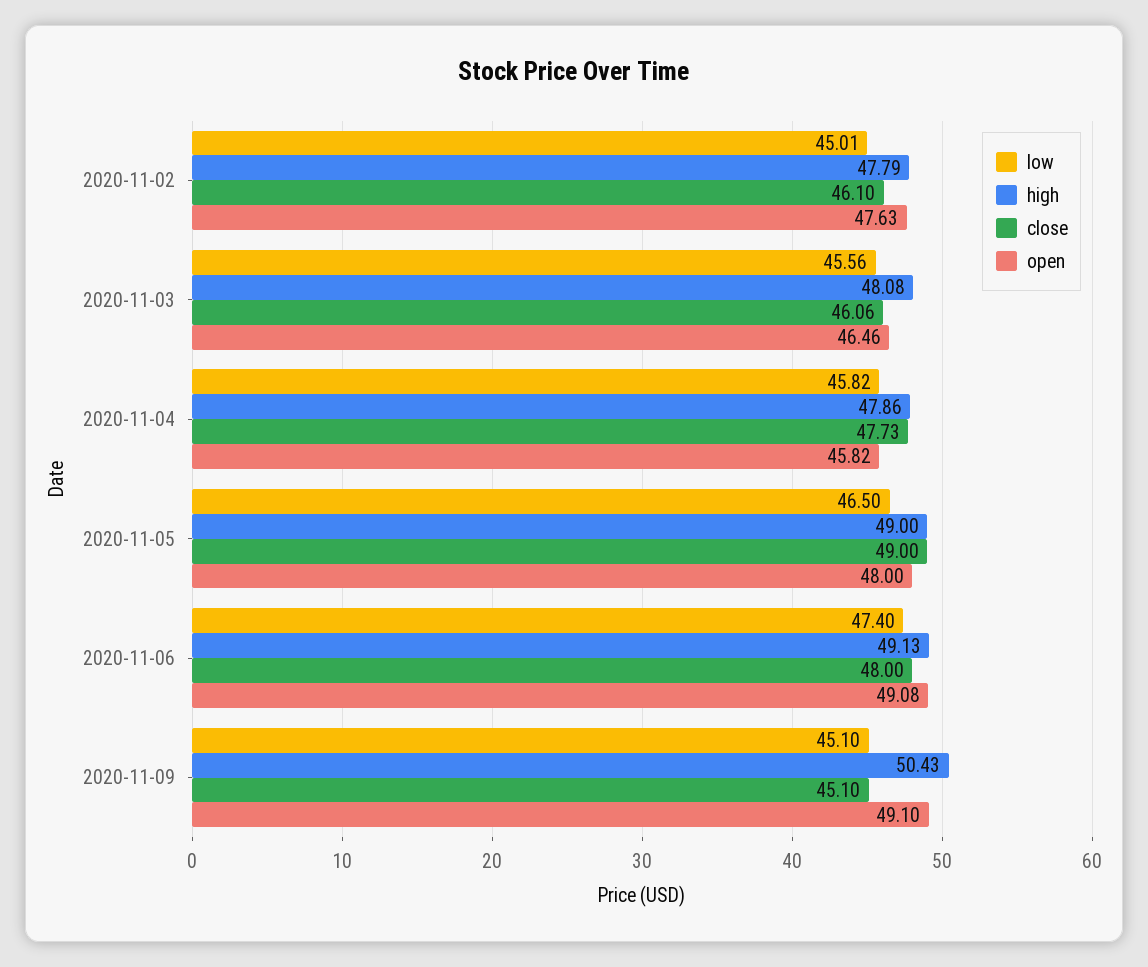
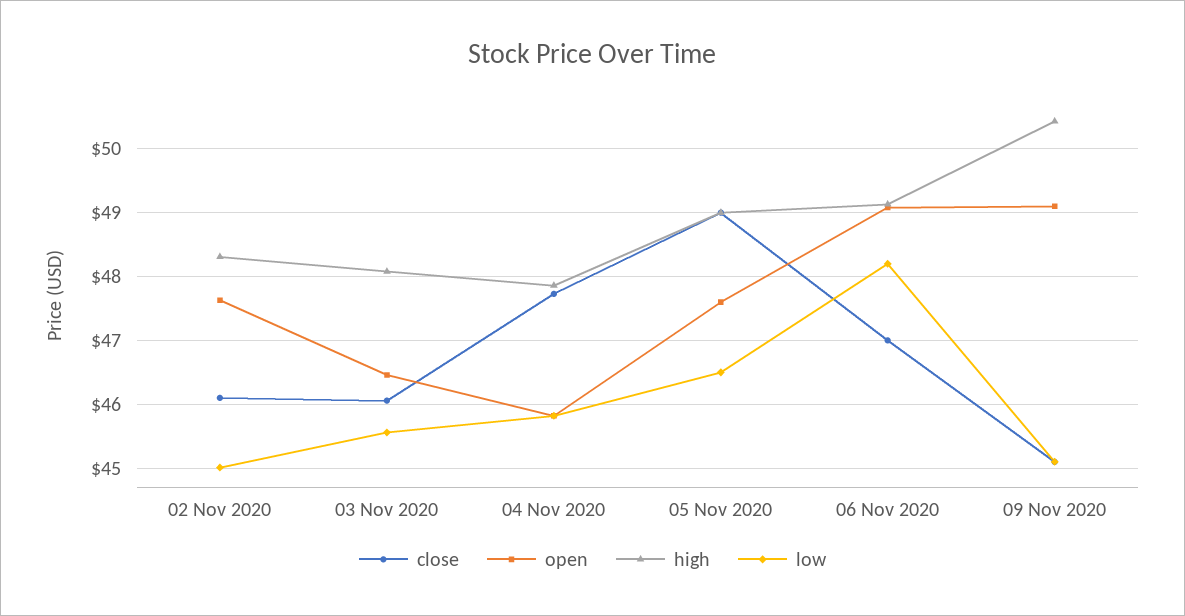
high, 2020-11-02: 47.79 -> 48.3
open, 2020-11-05: 48 -> 47.6
low, 2020-11-06: 47.4 -> 48.2
close, 2020-11-06: 48 -> 47

